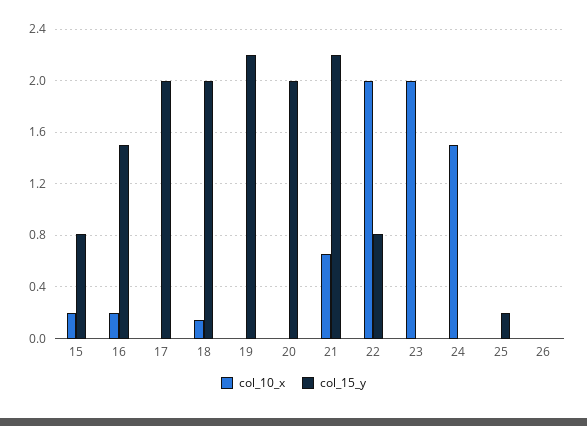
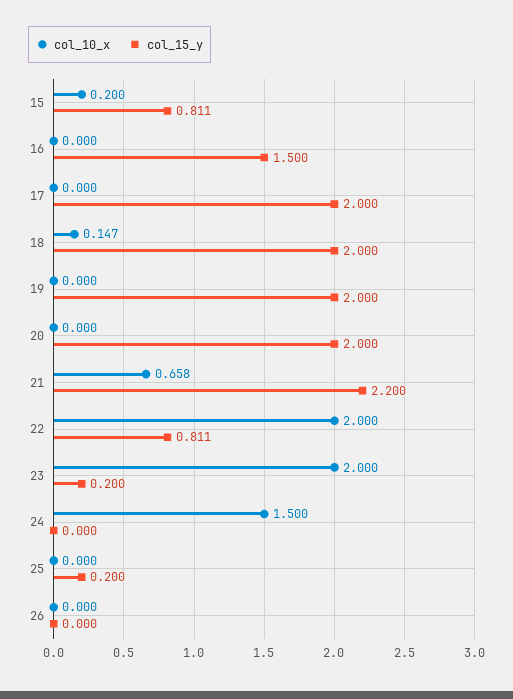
col_10_x, 16: 0.2 -> 0
col_15_y, 19: 2.2 -> 2
col_15_y, 23: 0 -> 0.2

